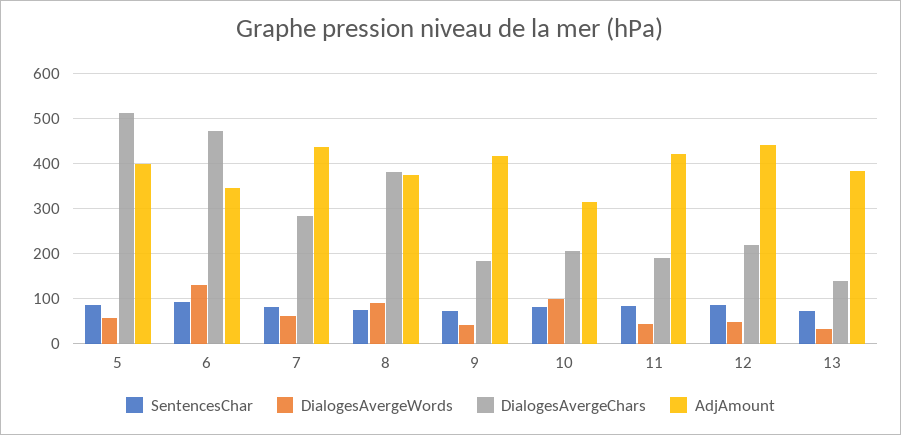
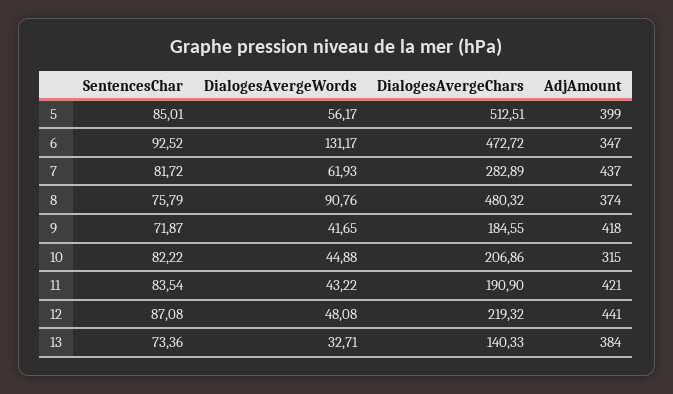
DialogesAvergeChars, 8: 380 -> 480.32
DialogesAvergeWords, 10: 100 -> 44.88

